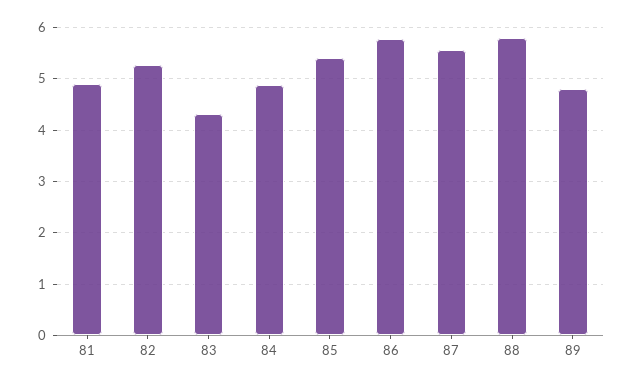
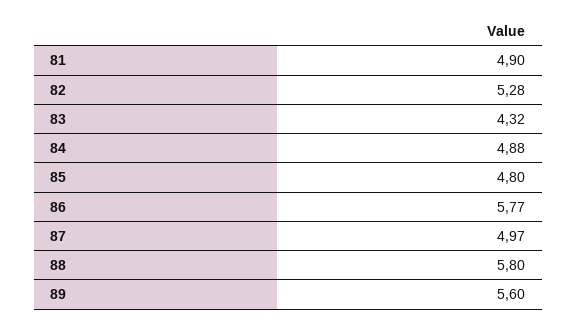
85: 5.4 -> 4.8
87: 5.6 -> 4.97
89: 4.8 -> 5.6

